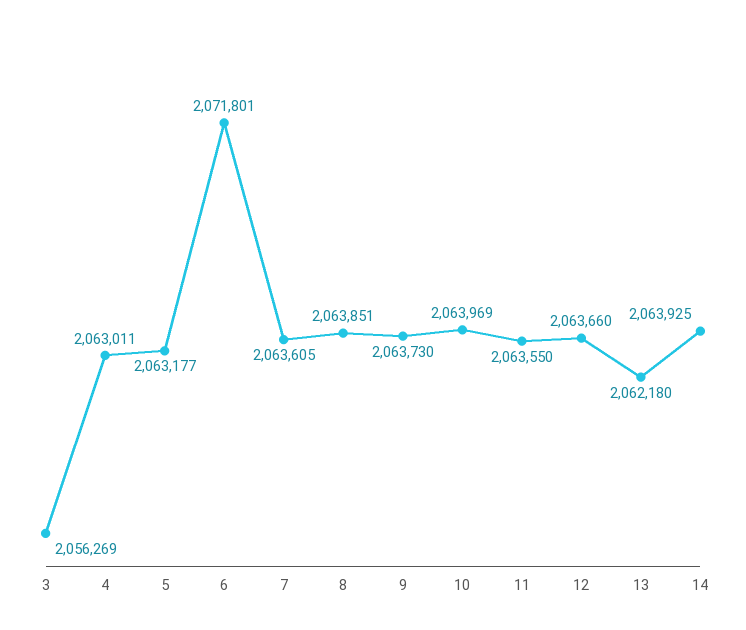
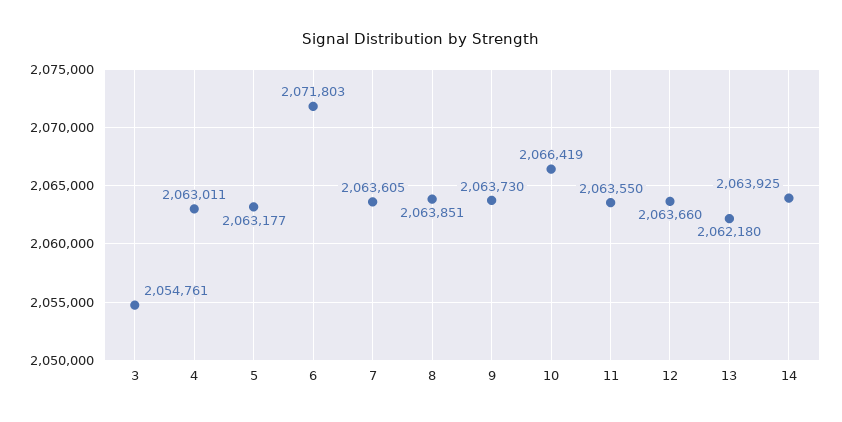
3: 2056269 -> 2054761
6: 2071801 -> 2071803
10: 2063969 -> 2066419

